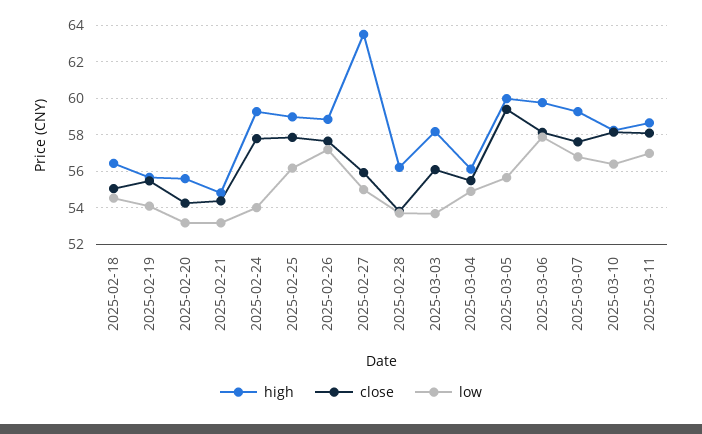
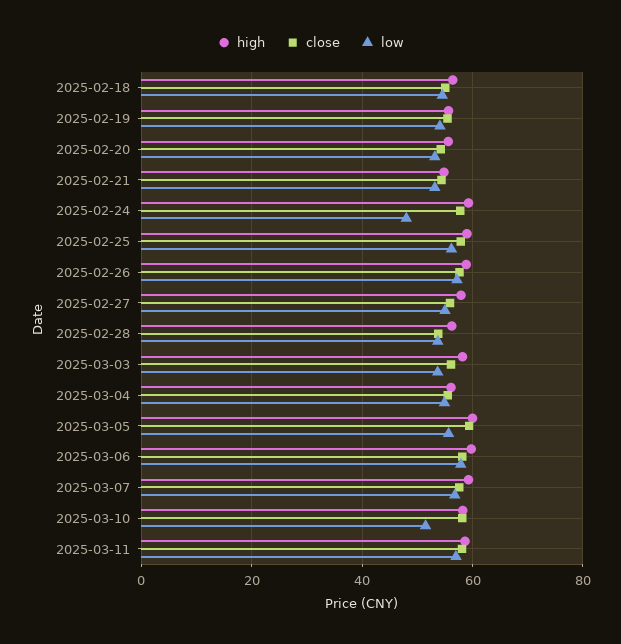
low, 2025-02-24: 54 -> 48
high, 2025-02-27: 63.5 -> 58
low, 2025-03-10: 56.5 -> 52

